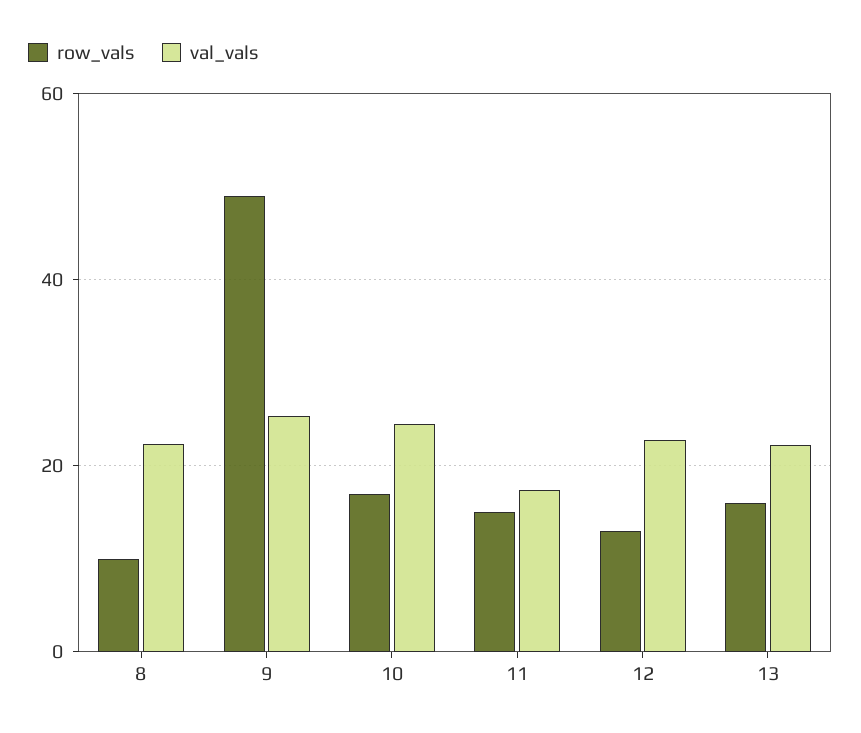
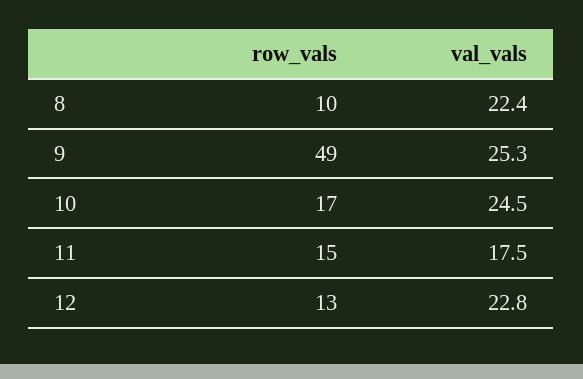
row_vals, 13: 16 -> none
val_vals, 13: 22 -> none

